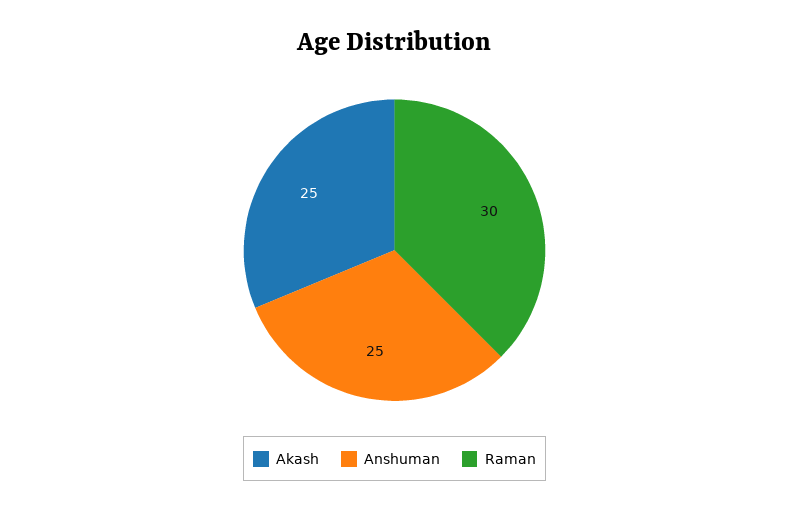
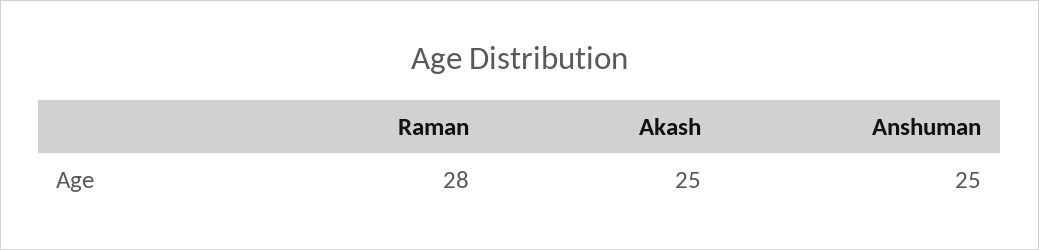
Raman: 30 -> 28

